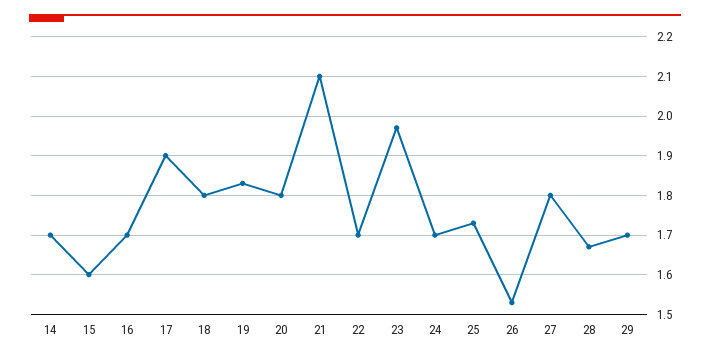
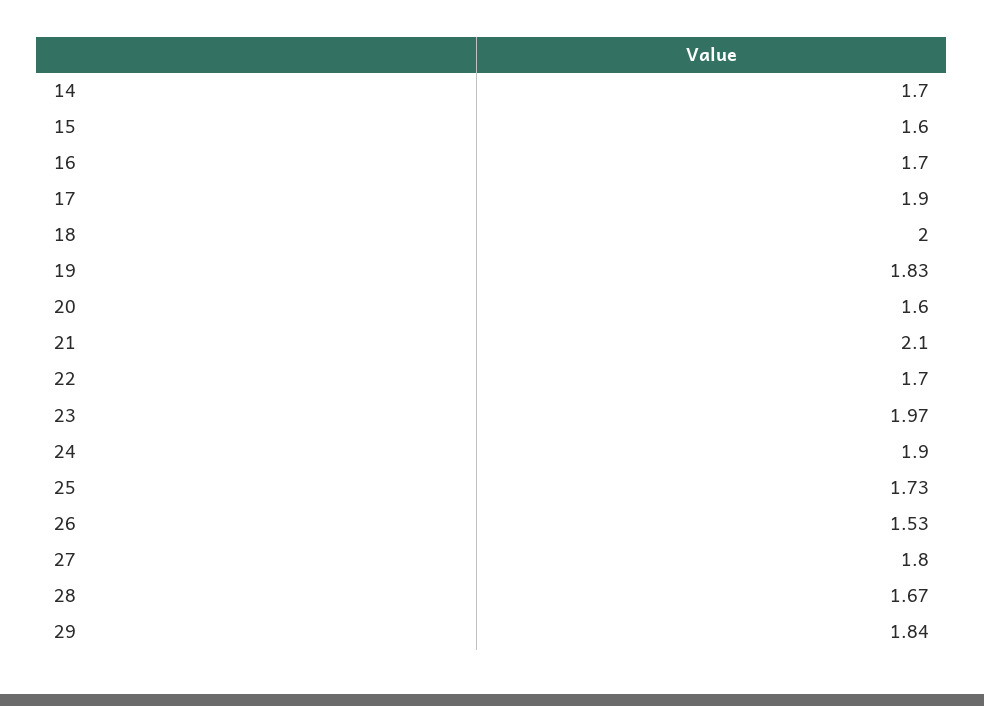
18: 1.8 -> 2
20: 1.8 -> 1.6
24: 1.7 -> 1.9
29: 1.7 -> 1.84

